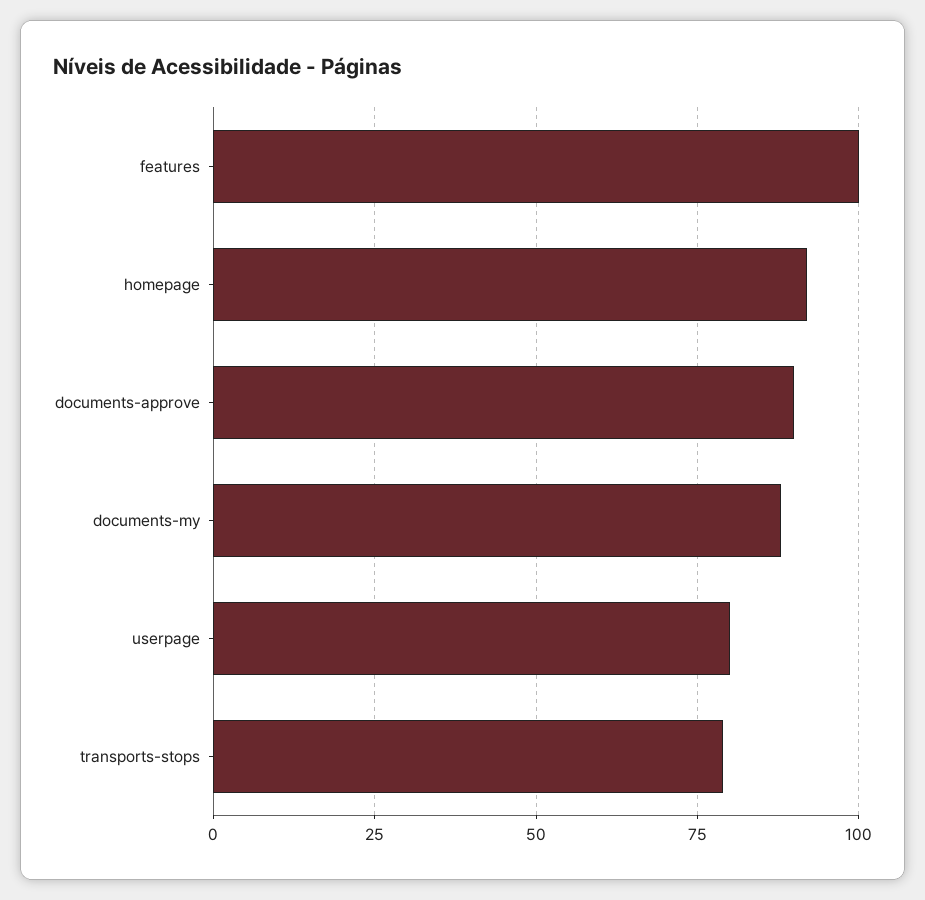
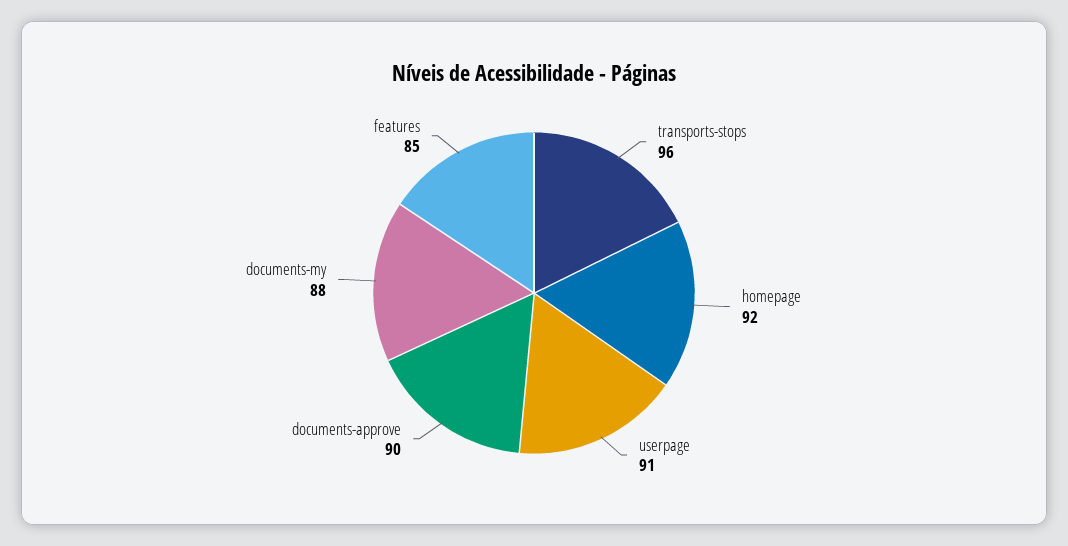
features: 100 -> 85
userpage: 80 -> 91
transports-stops: 80 -> 96

